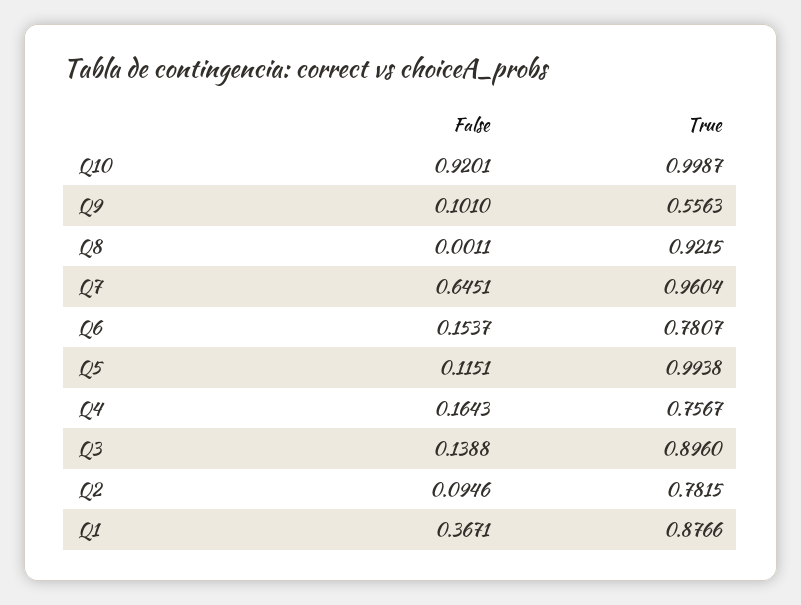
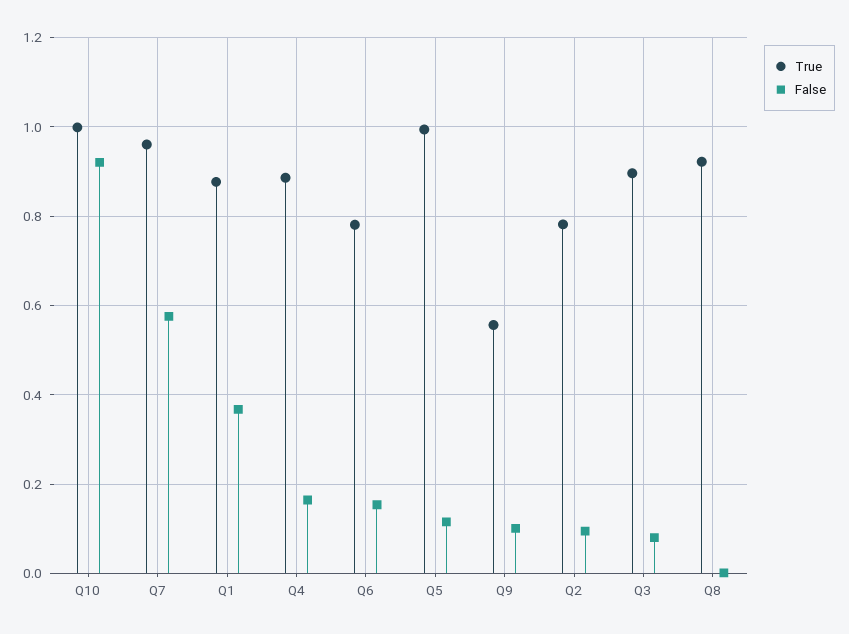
False, Q7: 0.6451 -> 0.58
True, Q4: 0.7567 -> 0.88
False, Q3: 0.1388 -> 0.08

